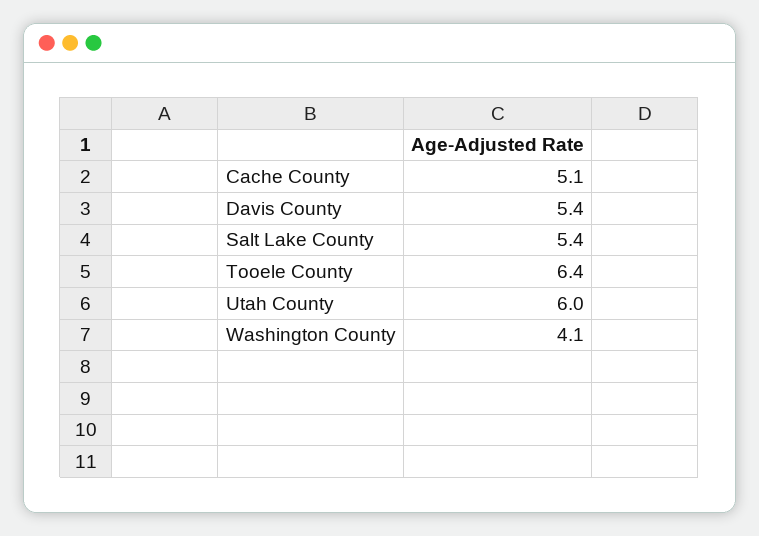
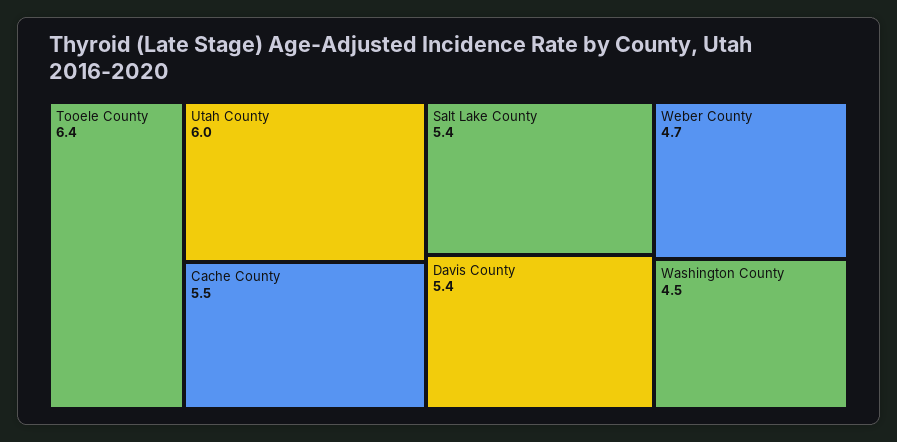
Cache County: 5.1 -> 5.5
Washington County: 4.1 -> 4.5
Weber County: none -> 4.7

